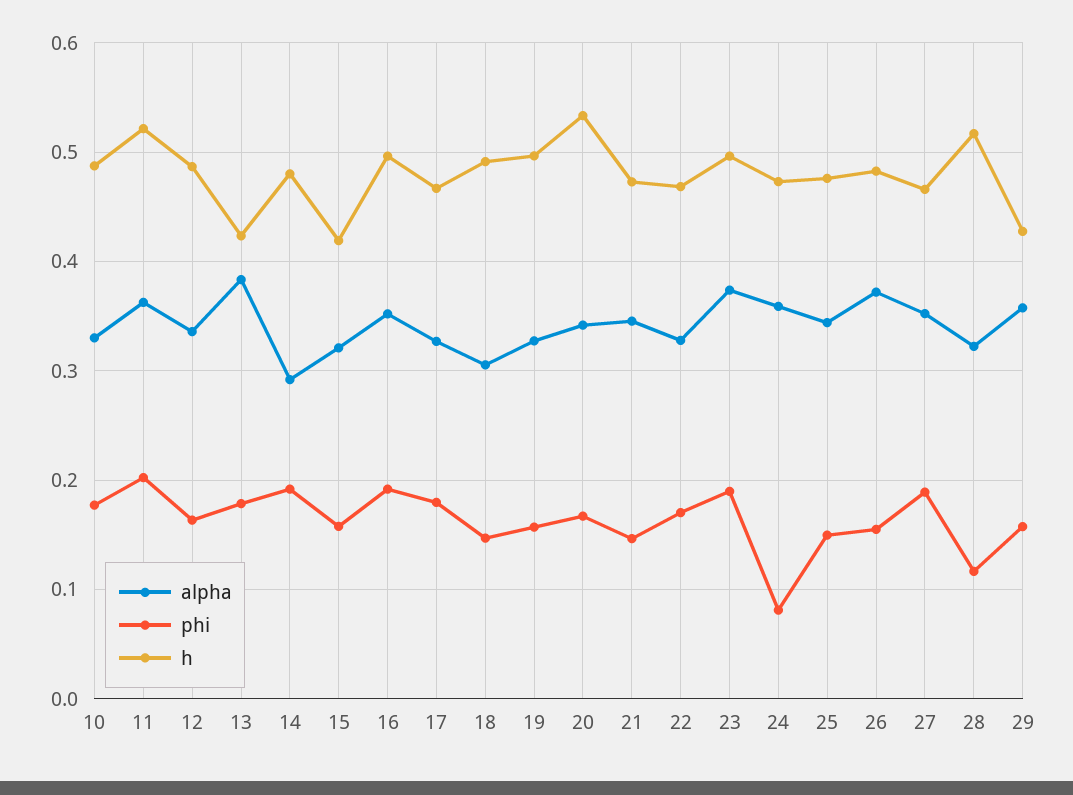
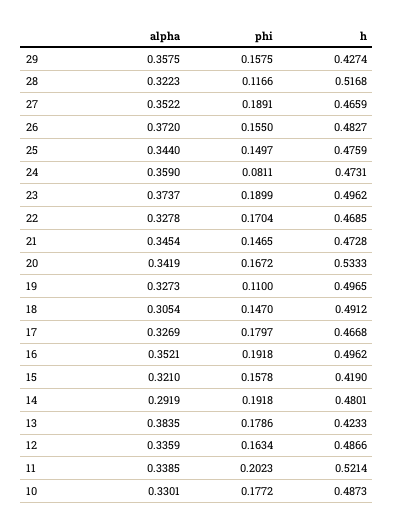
alpha, 11: 0.36 -> 0.3385
phi, 19: 0.16 -> 0.11

